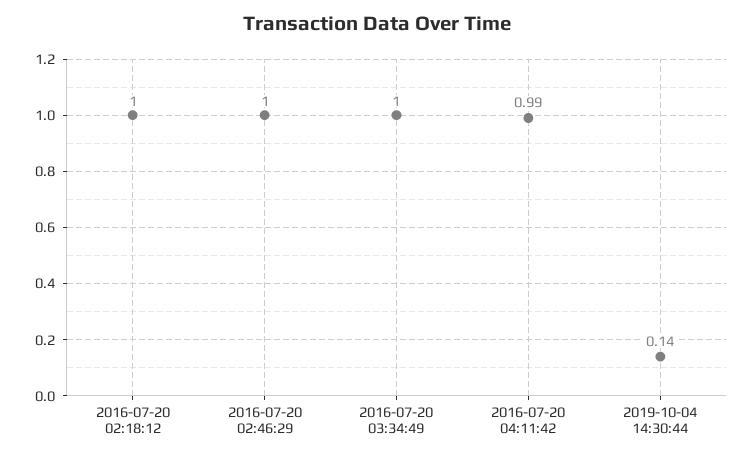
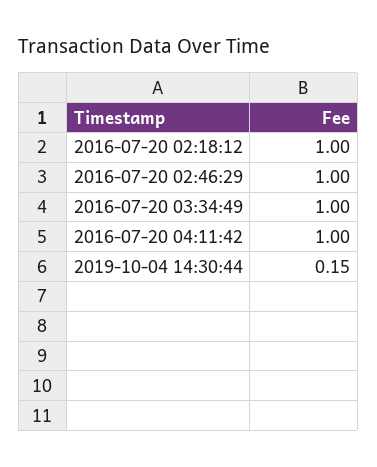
2016-07-20 04:11:42: 0.99 -> 1
2019-10-04 14:30:44: 0.14 -> 0.15

